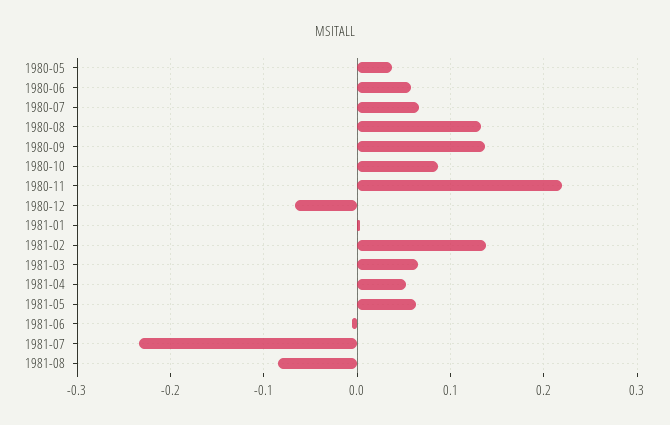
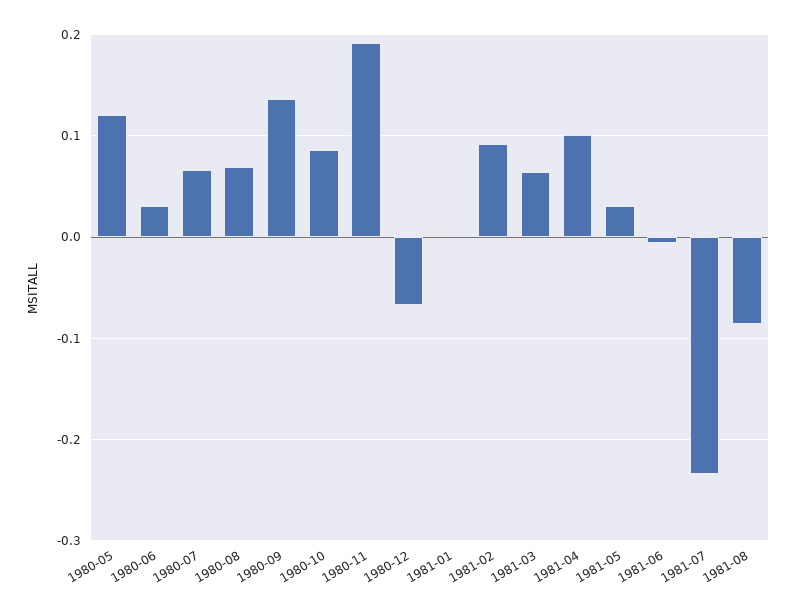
1980-05: 0.04 -> 0.12
1980-06: 0.06 -> 0.03
1980-08: 0.13 -> 0.07
1980-11: 0.22 -> 0.19
1981-02: 0.14 -> 0.09
1981-04: 0.05 -> 0.1
1981-05: 0.06 -> 0.03

